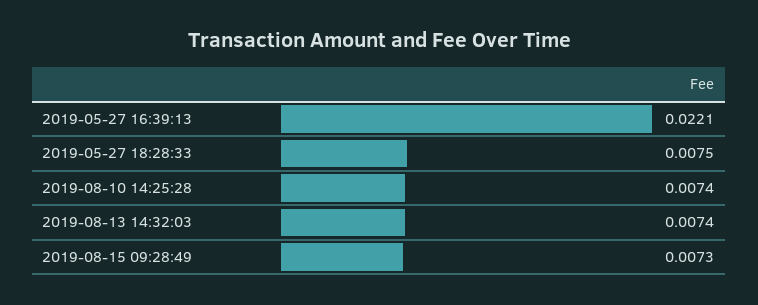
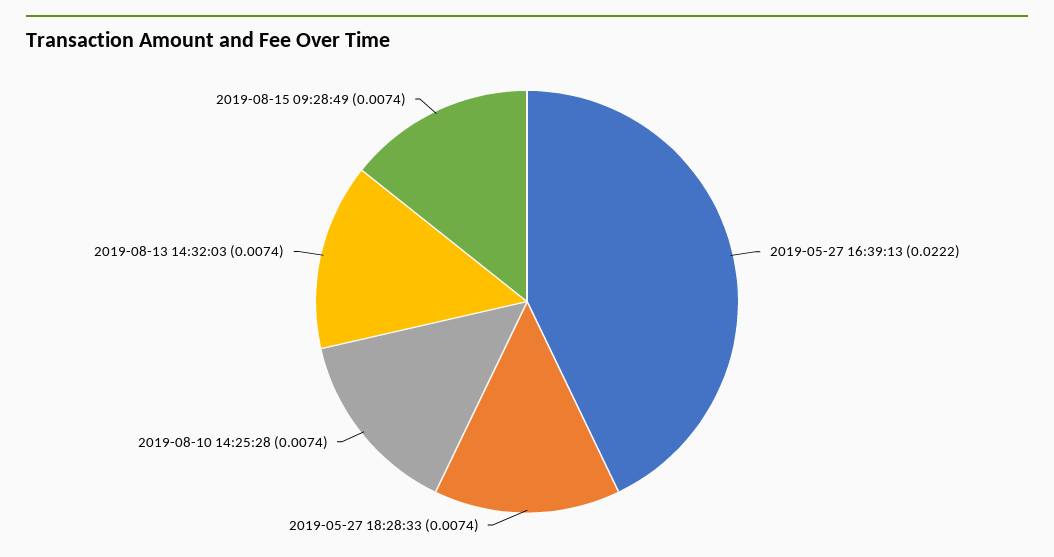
2019-05-27 16:39:13: 0.0221 -> 0.0222
2019-05-27 18:28:33: 0.0075 -> 0.0074
2019-08-15 09:28:49: 0.0073 -> 0.0074

